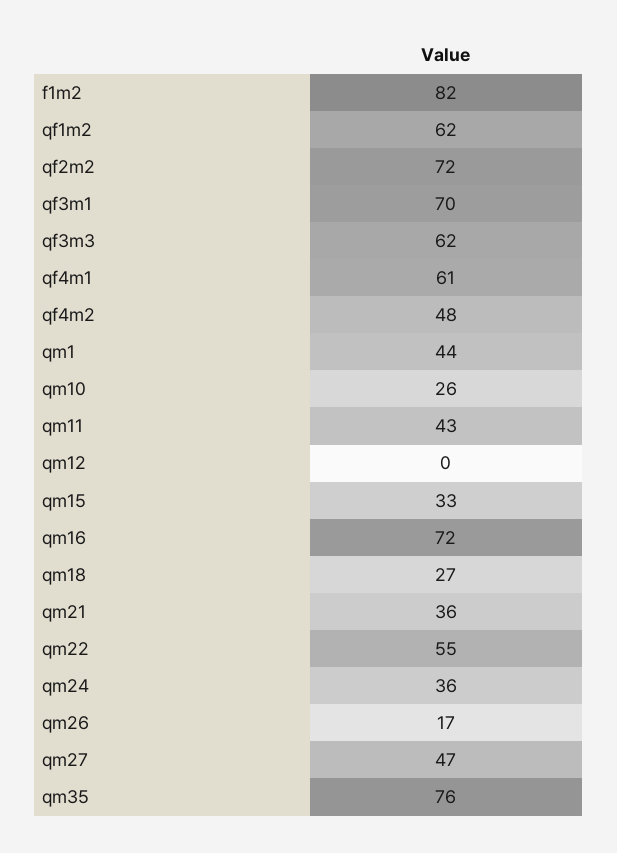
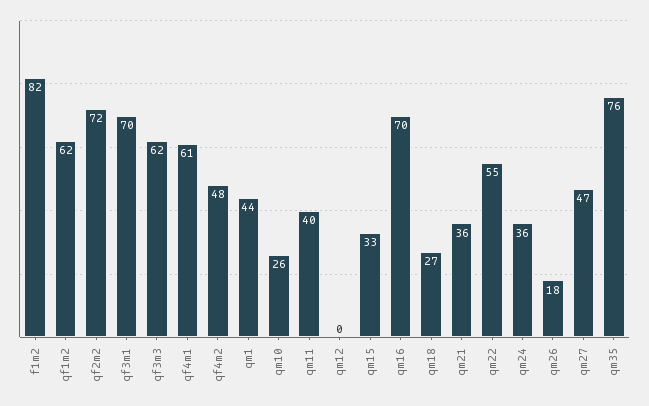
qm11: 43 -> 40
qm16: 72 -> 70
qm26: 17 -> 18

